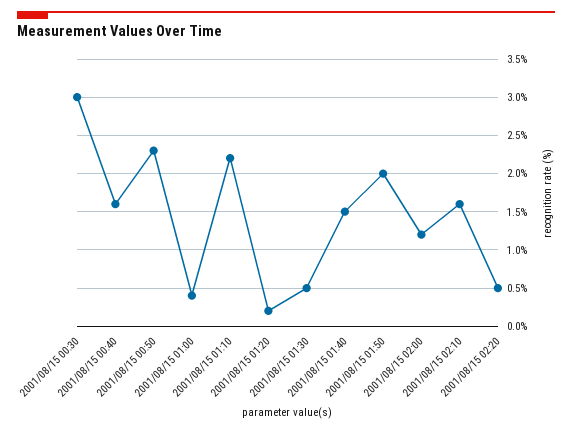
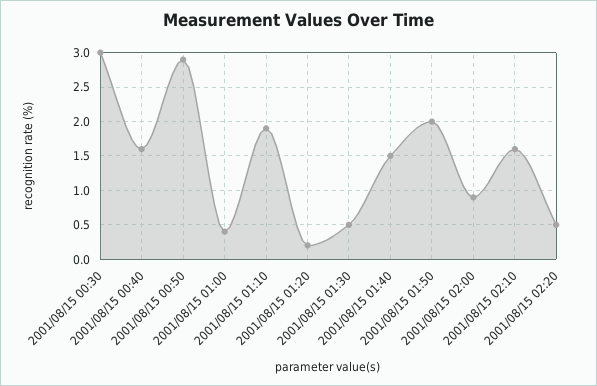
2001/08/15 00:50: 2.3 -> 2.9
2001/08/15 01:10: 2.2 -> 1.9
2001/08/15 02:00: 1.2 -> 0.9

